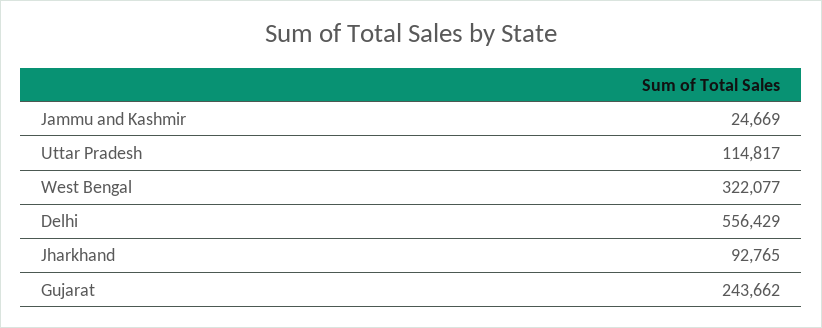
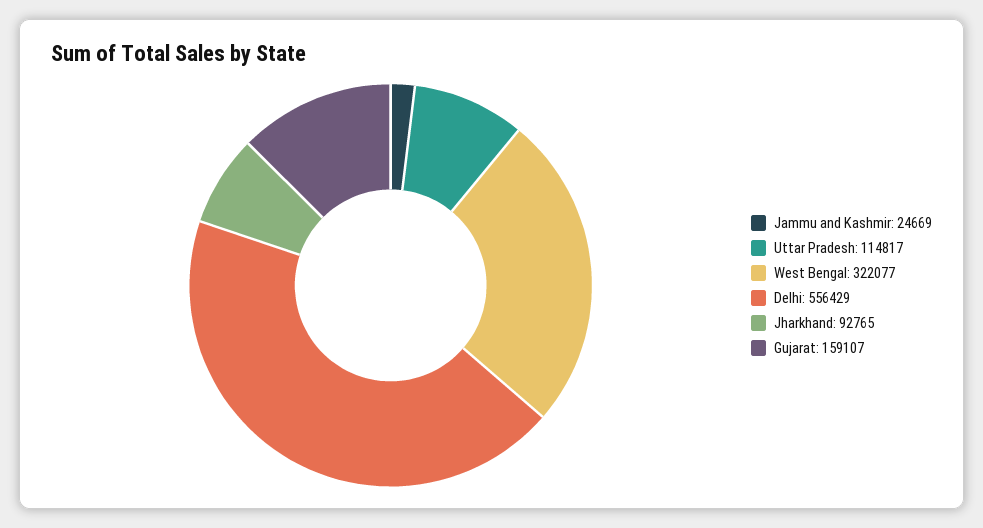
Gujarat: 243662 -> 159107

